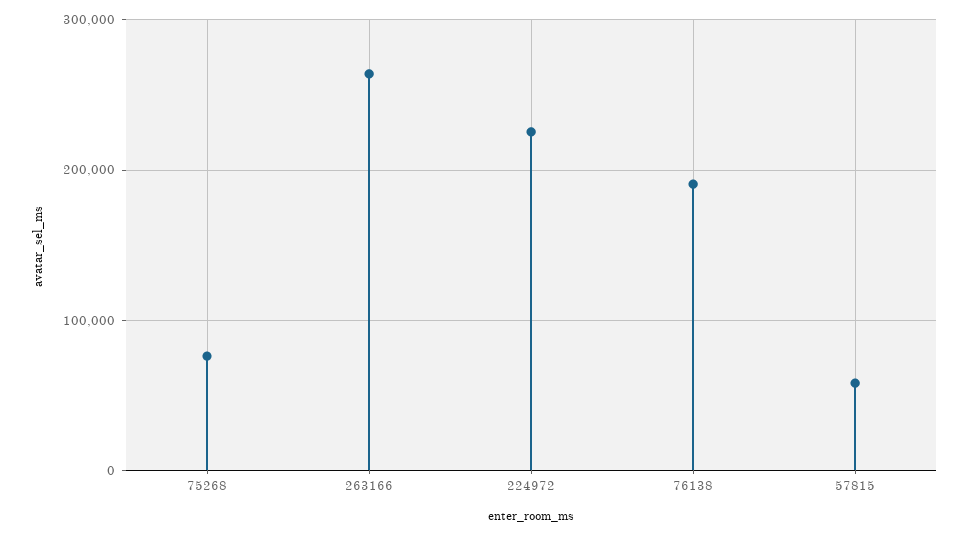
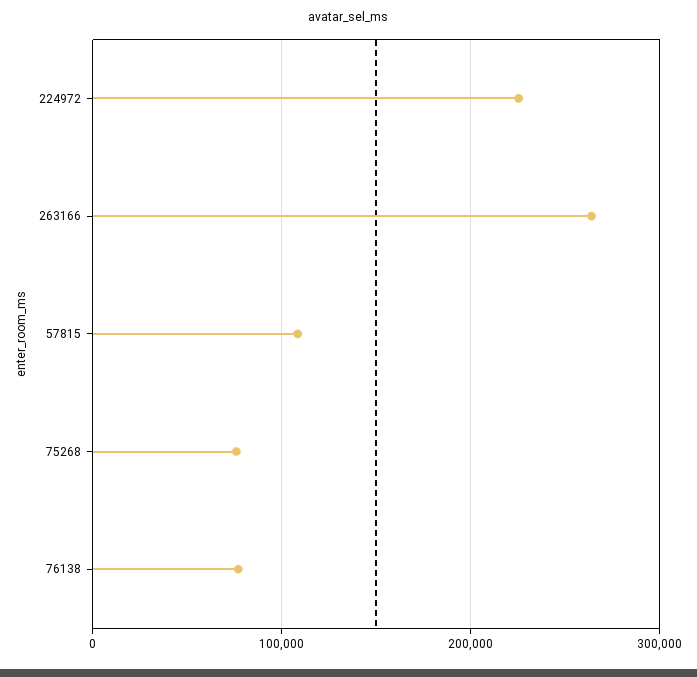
76138: 190000 -> 80000
57815: 60000 -> 110000

